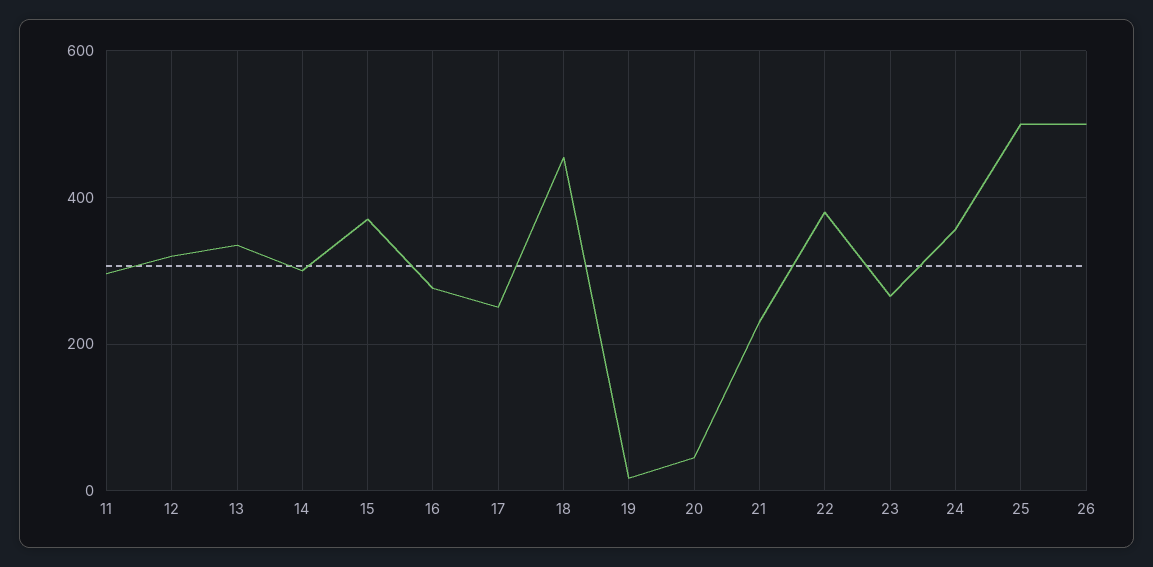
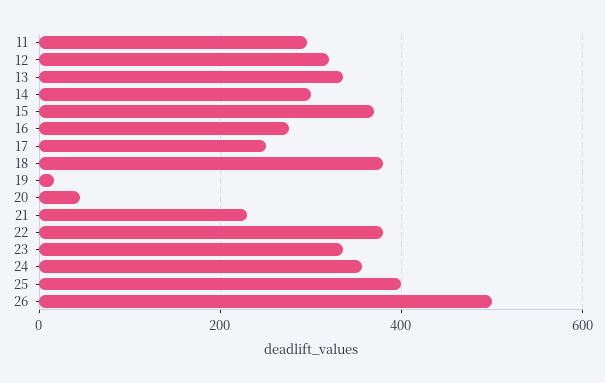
18: 460 -> 380
23: 260 -> 340
25: 500 -> 400

